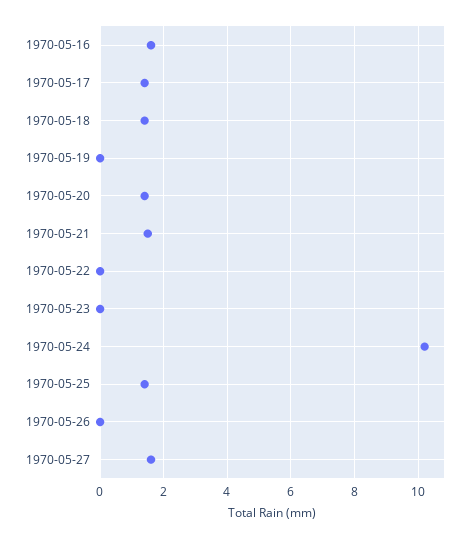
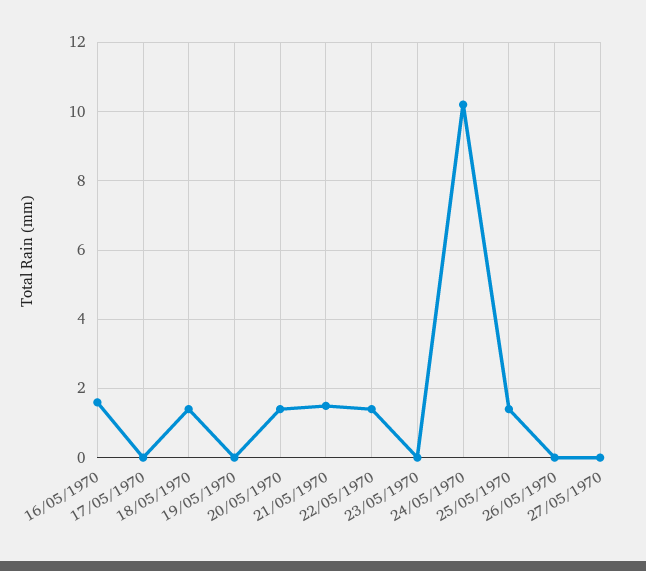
1970-05-17: 1.5 -> 0
1970-05-22: 0 -> 1.5
1970-05-27: 1.5 -> 0

